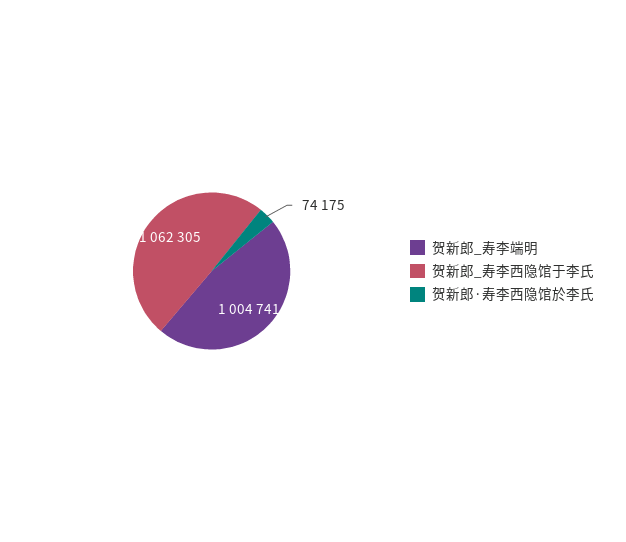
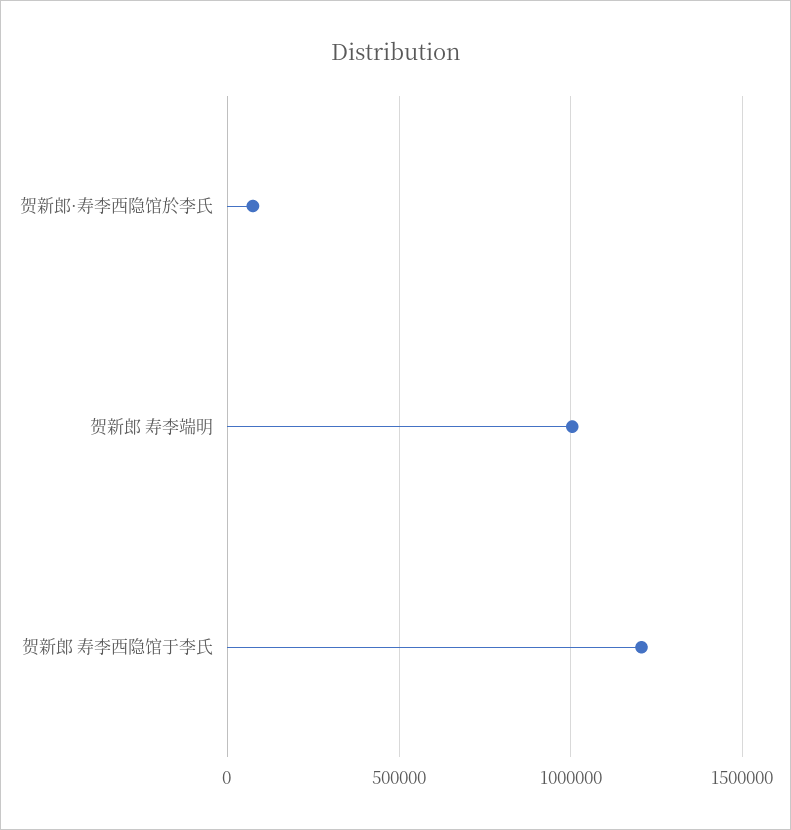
贺新郎_寿李西隐馆于李氏: 1062305 -> 1200000

